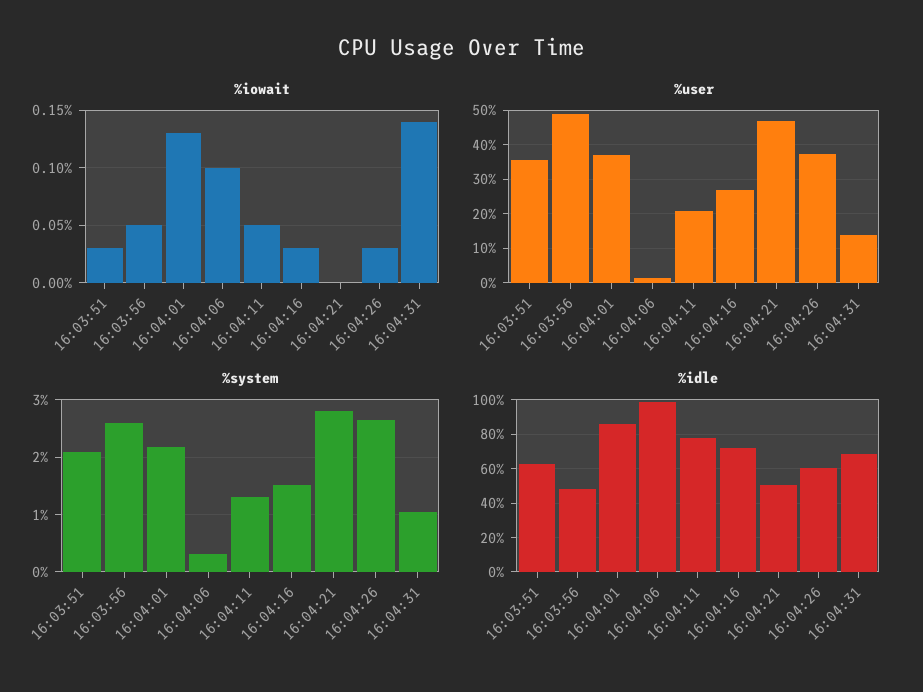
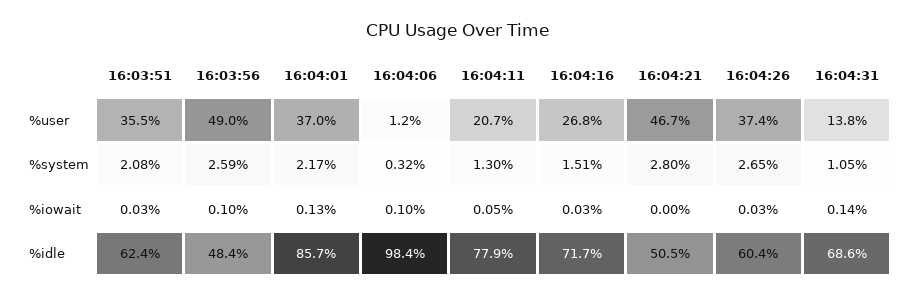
%iowait, 16:03:56: 0.05 -> 0.1

